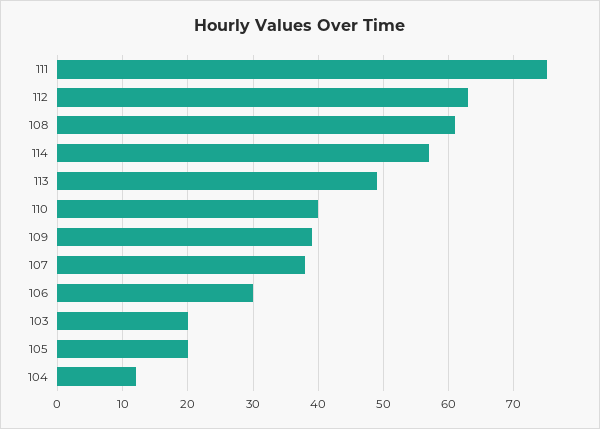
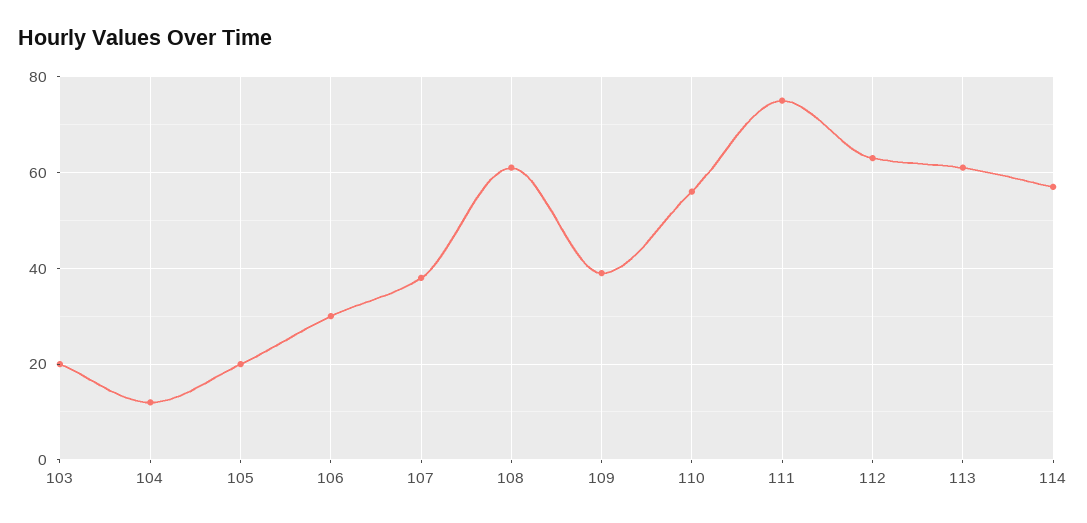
113: 49 -> 60
110: 40 -> 55

